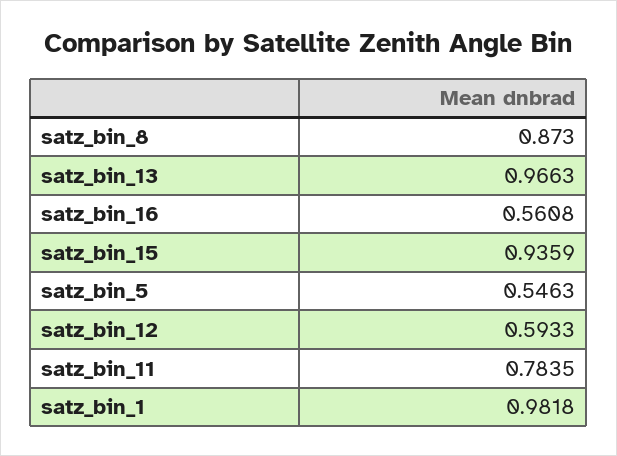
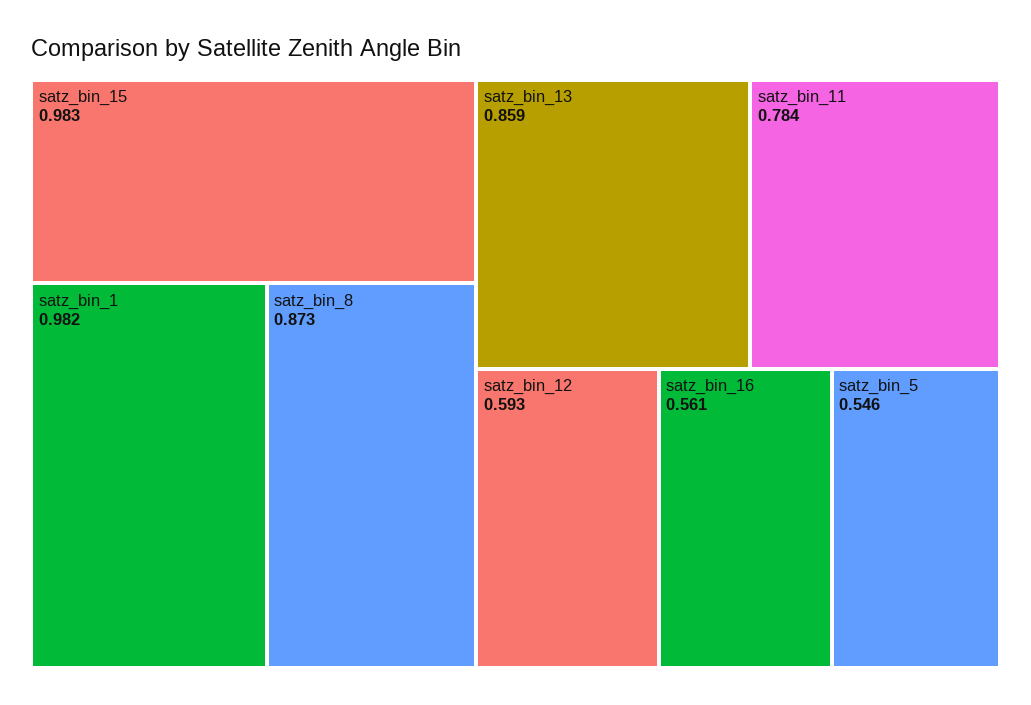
satz_bin_13: 0.9663 -> 0.859
satz_bin_15: 0.9359 -> 0.983

